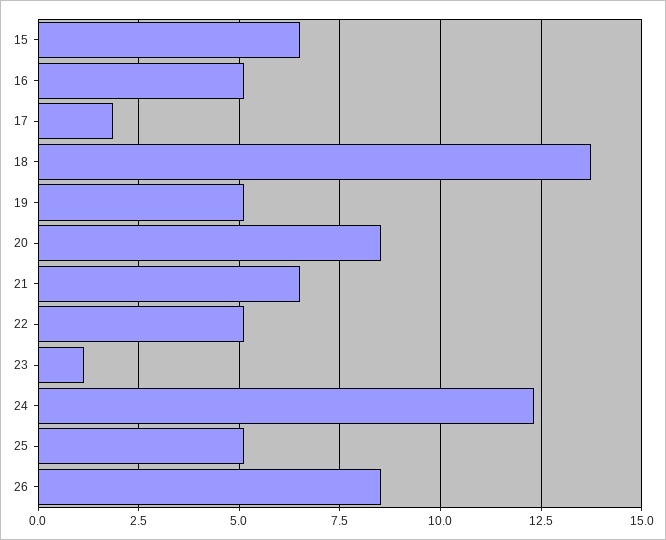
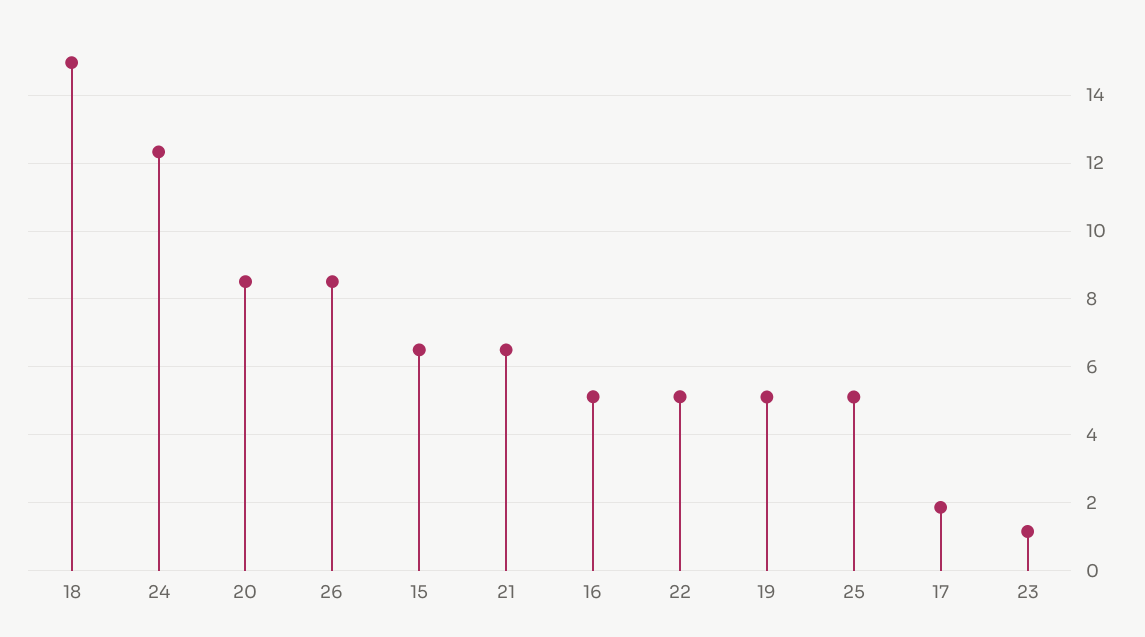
18: 13.75 -> 15

